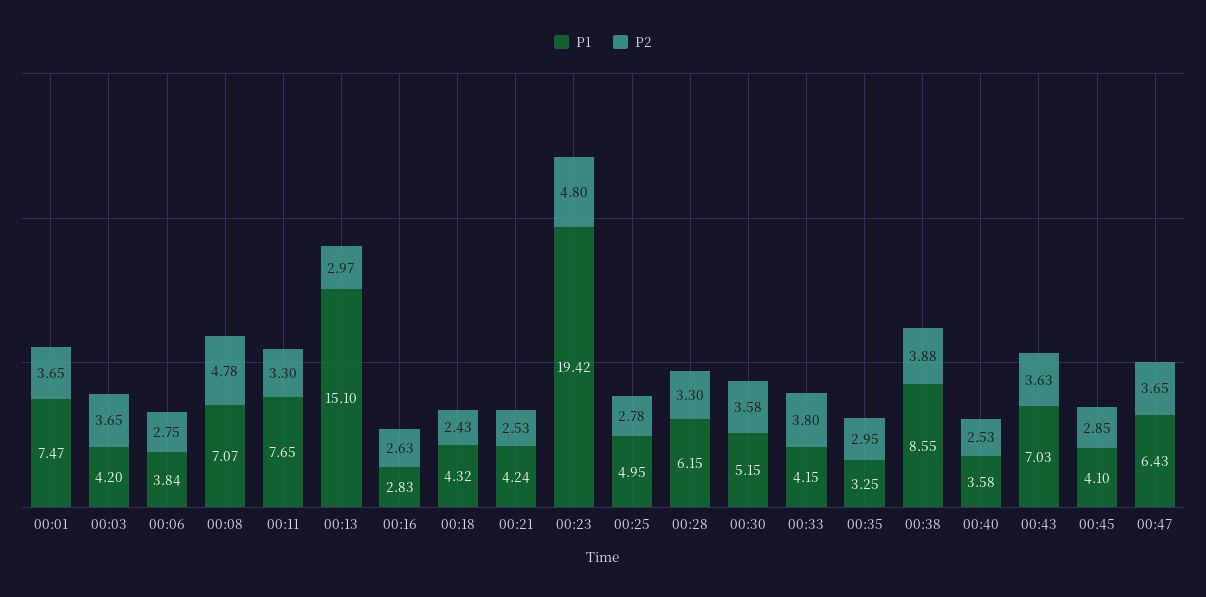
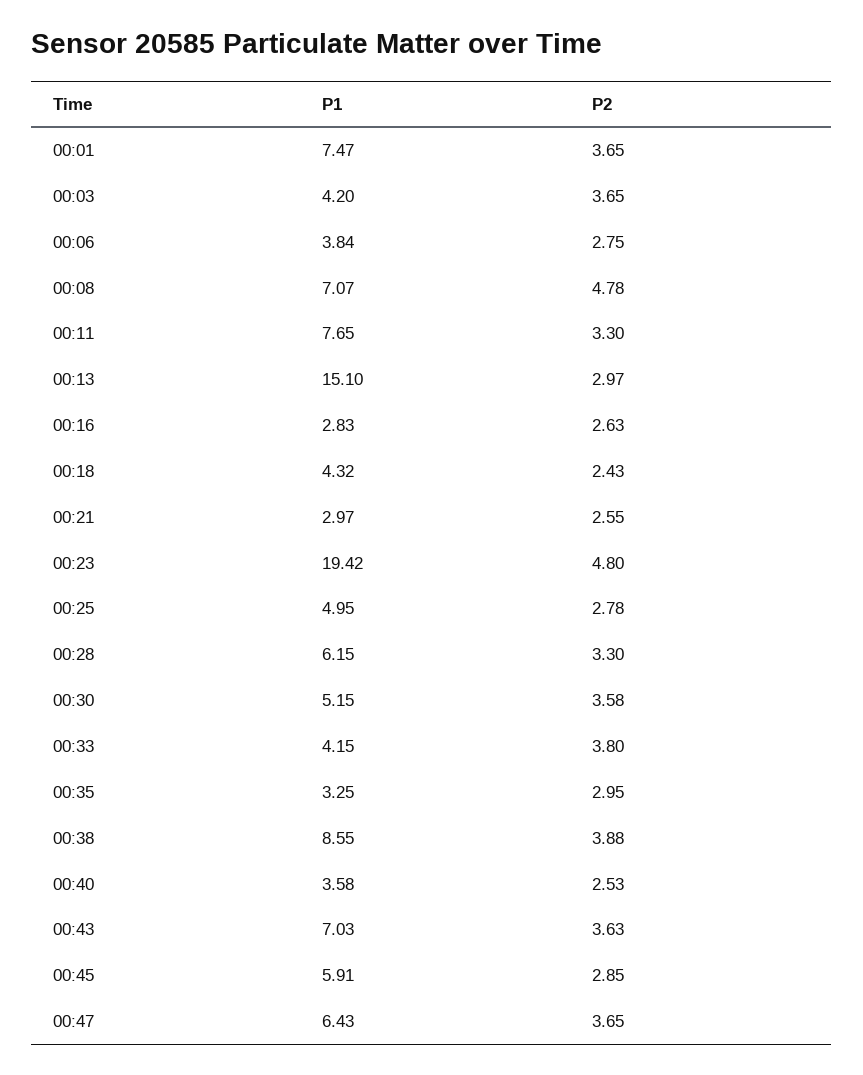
P1, 00:21: 4.24 -> 2.97
P2, 00:21: 2.53 -> 2.55
P1, 00:45: 4.1 -> 5.91

